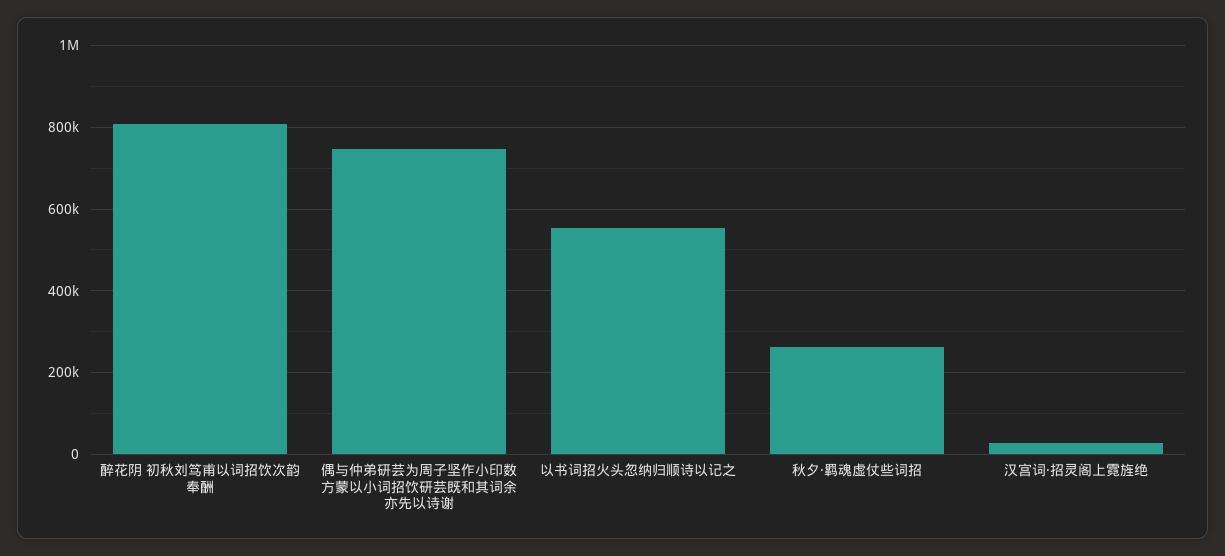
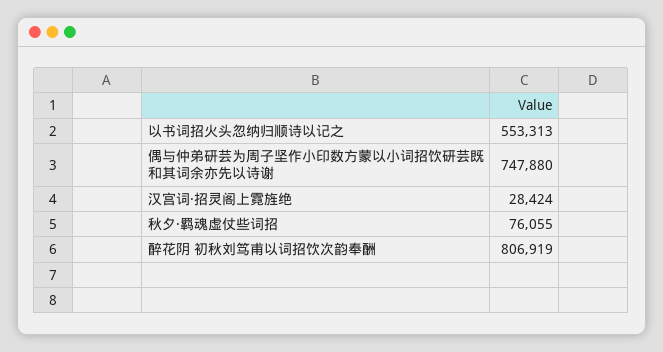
秋夕·羁魂虚仗些词招: 260000 -> 76055

